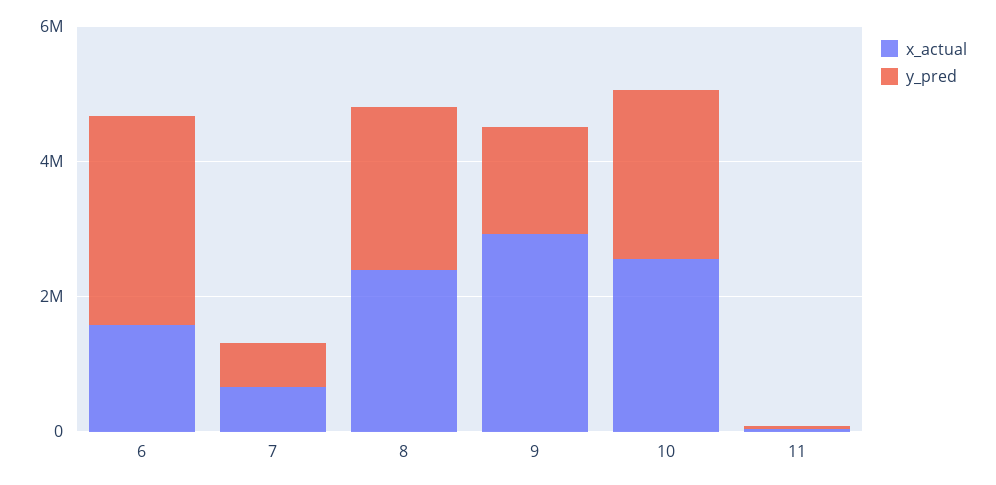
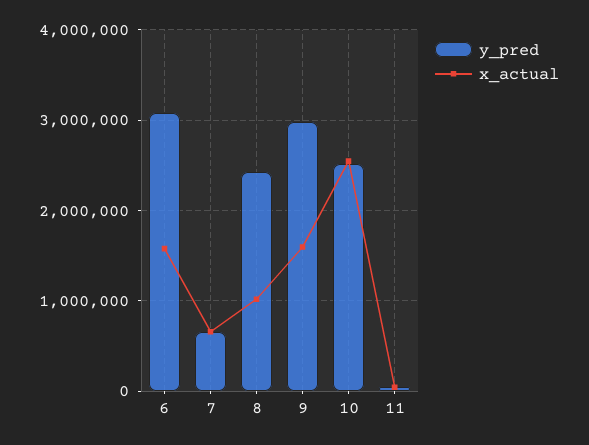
x_actual, 8: 2500000 -> 1000000
x_actual, 9: 3000000 -> 1600000
y_pred, 9: 1500000 -> 3000000

